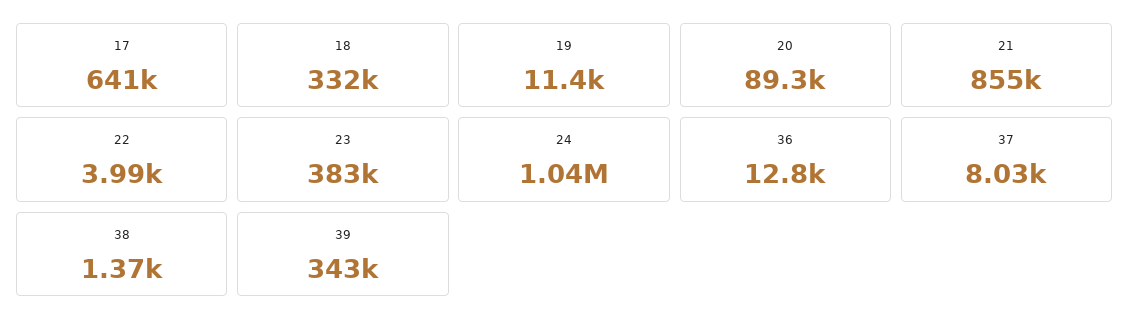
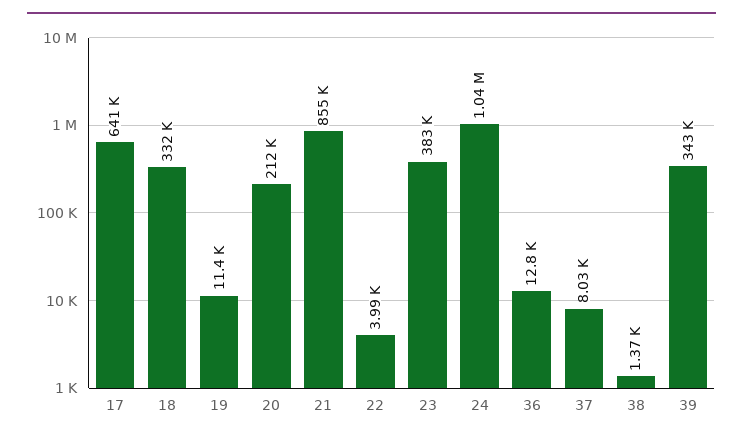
20: 89300 -> 212000

